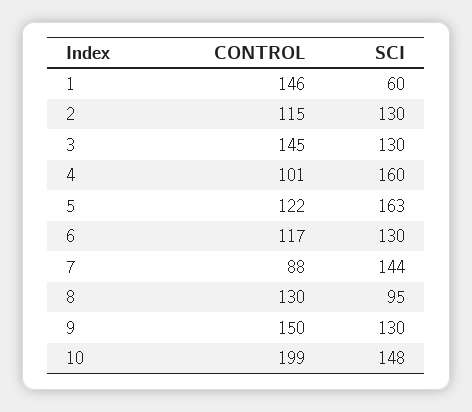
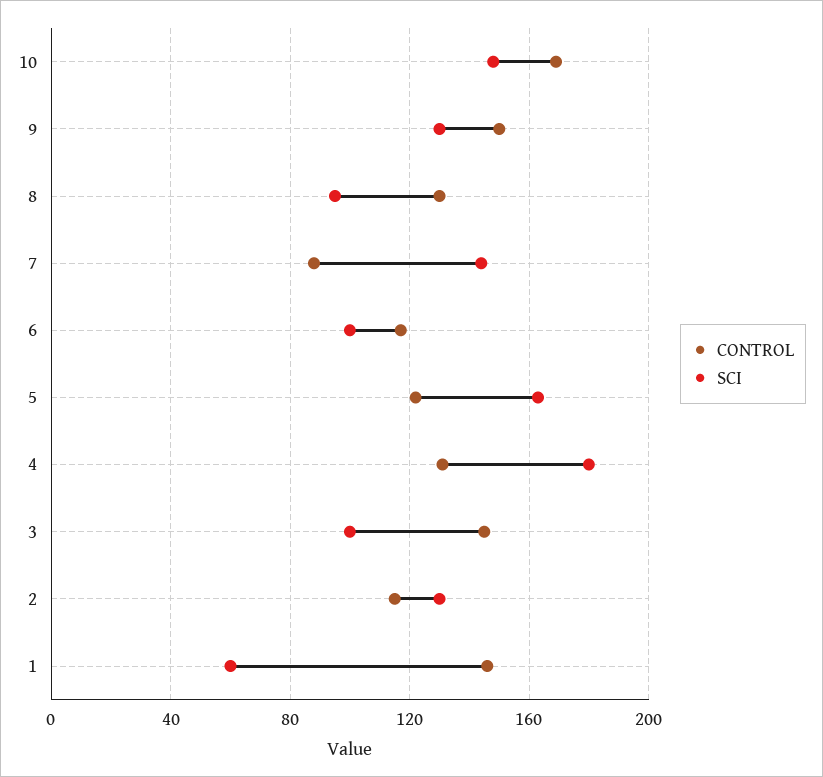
SCI, 3: 130 -> 100
CONTROL, 4: 101 -> 130
SCI, 4: 160 -> 180
SCI, 6: 130 -> 100
CONTROL, 10: 199 -> 170

